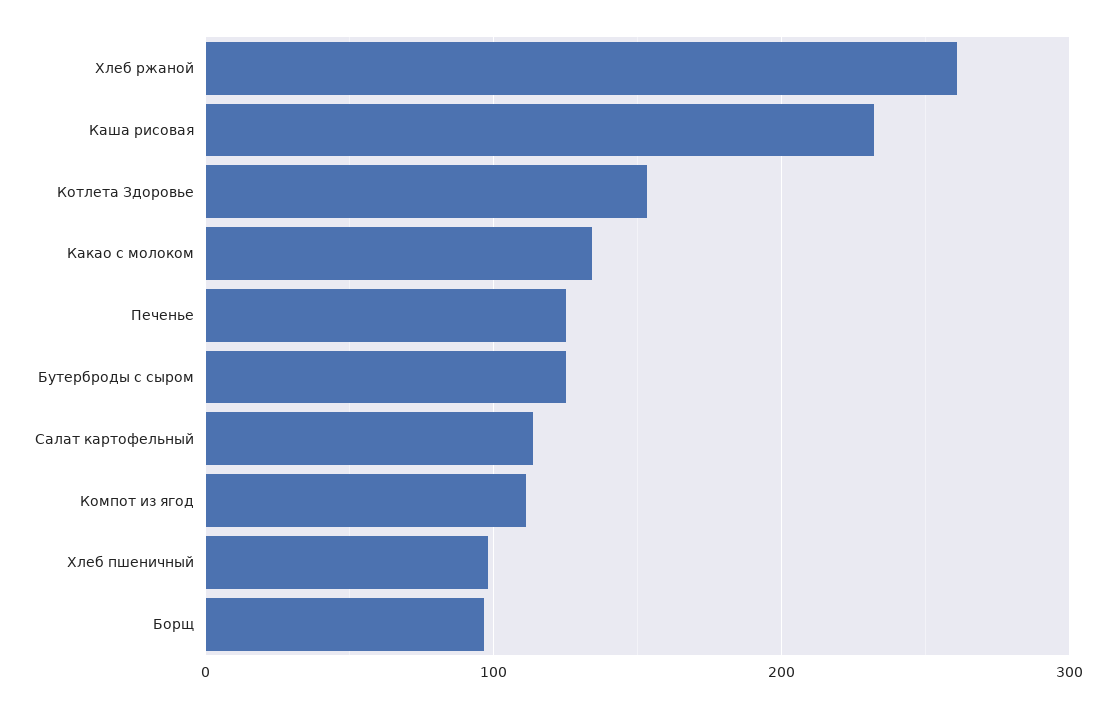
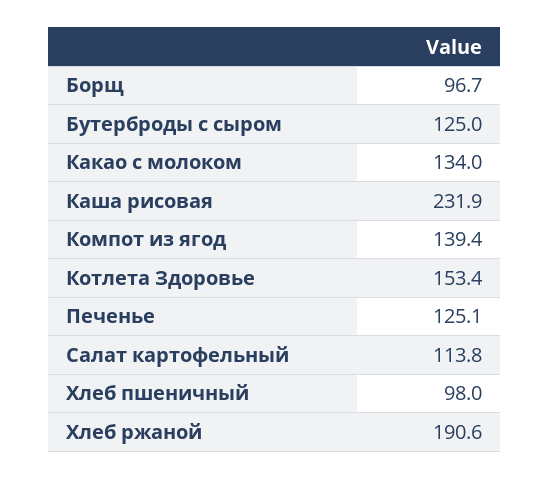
Хлеб ржаной: 260 -> 190.6
Компот из ягод: 110 -> 139.4

